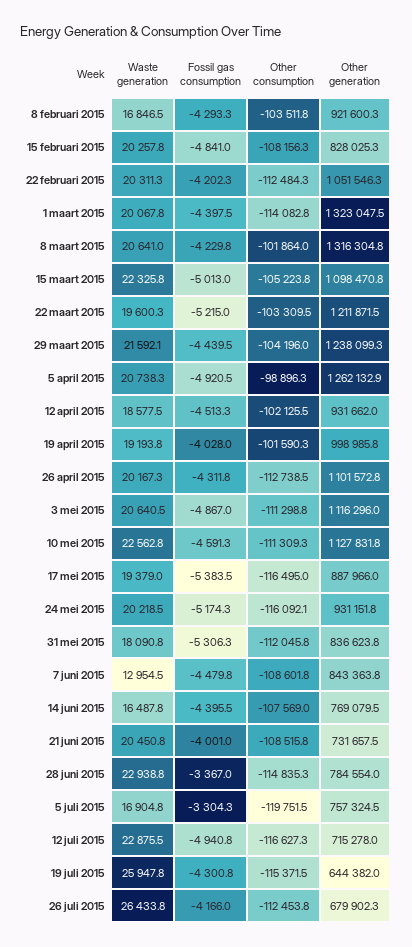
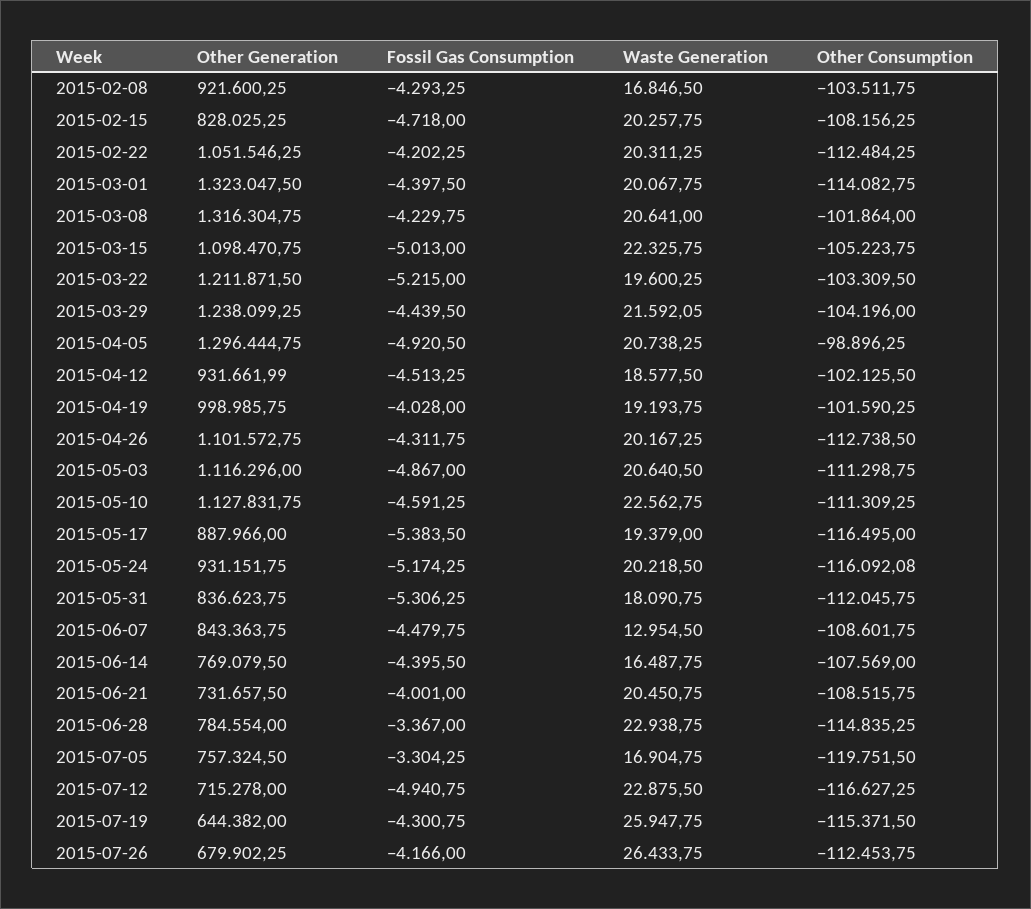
Fossil gas consumption, 15 februari 2015: -4841 -> -4718
Other generation, 5 april 2015: 1262132.9 -> 1296444.75

